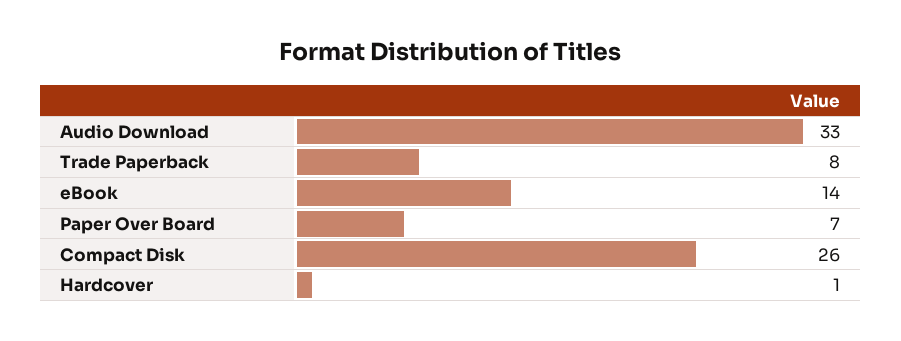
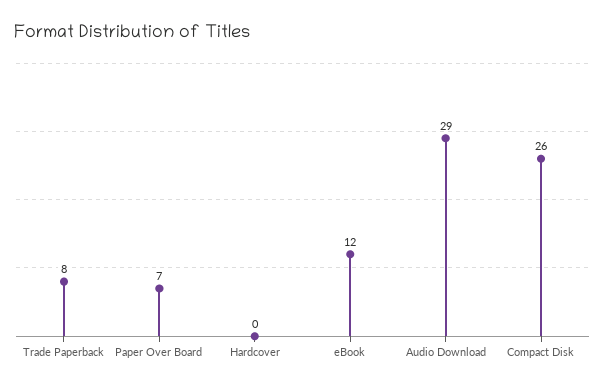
Audio Download: 33 -> 29
eBook: 14 -> 12
Hardcover: 1 -> 0

